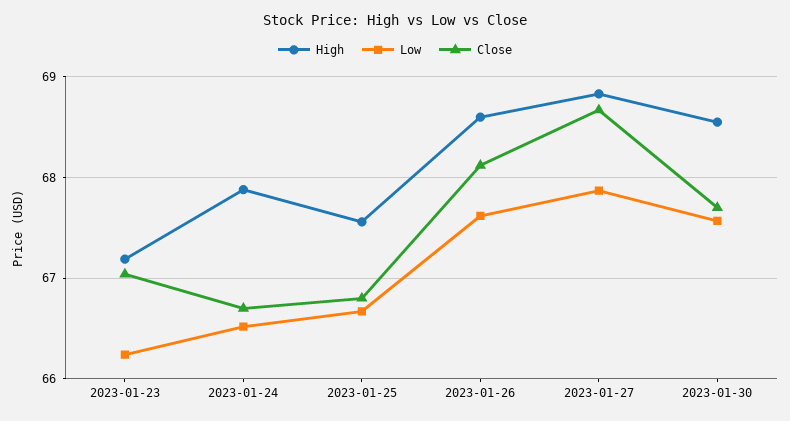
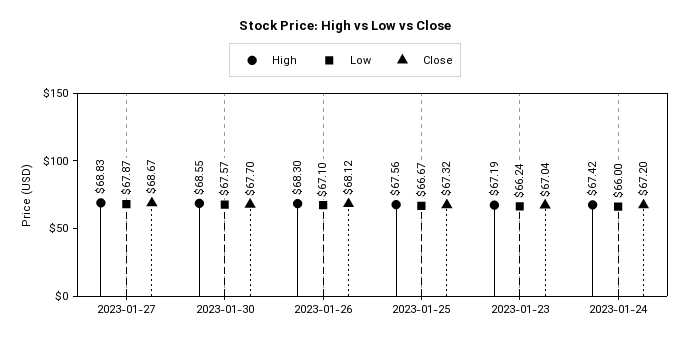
High, 2023-01-24: 67.9 -> 67.42
Low, 2023-01-24: 66.5 -> 66
Close, 2023-01-24: 66.7 -> 67.2
Close, 2023-01-25: 66.8 -> 67.32
High, 2023-01-26: 68.6 -> 68.3
Low, 2023-01-26: 67.6 -> 67.1

